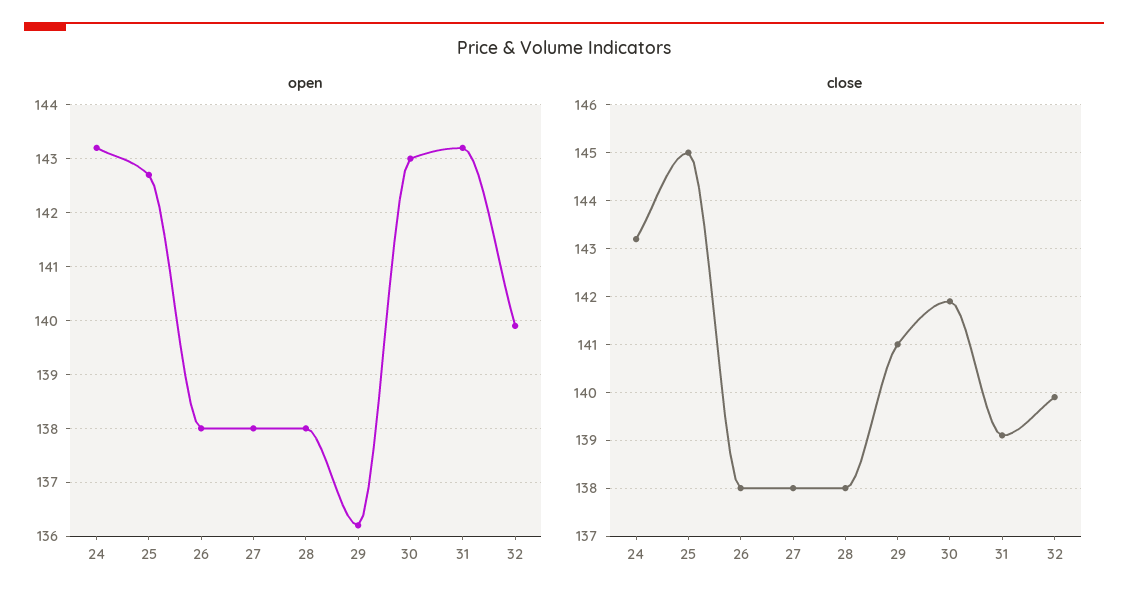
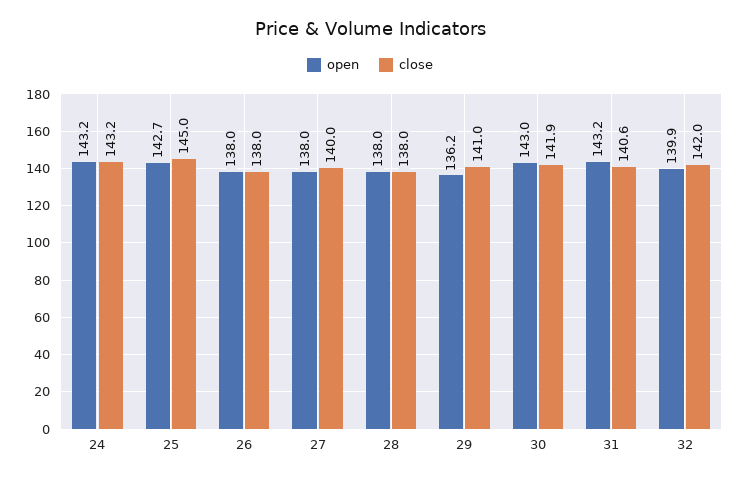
close, 27: 138 -> 140
close, 31: 139 -> 140.6
close, 32: 140 -> 142

